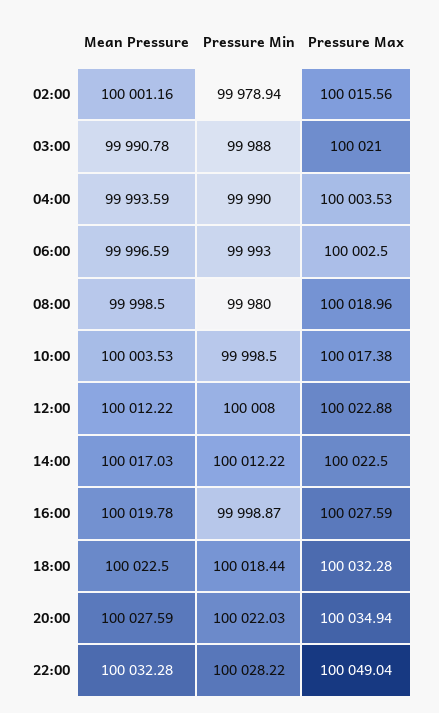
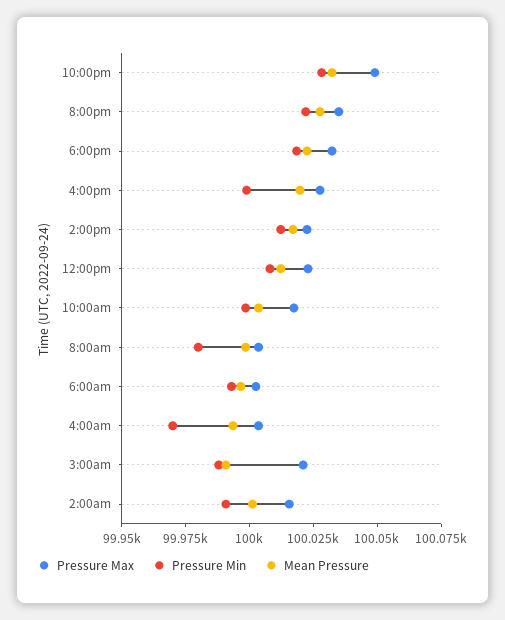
Pressure Min, 02:00: 99978.94 -> 99990
Pressure Min, 04:00: 99990 -> 99970
Pressure Max, 08:00: 100018.96 -> 100005

